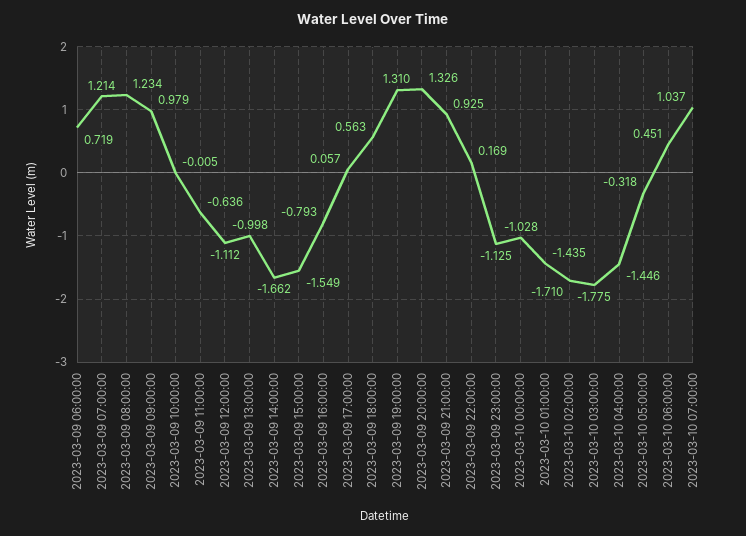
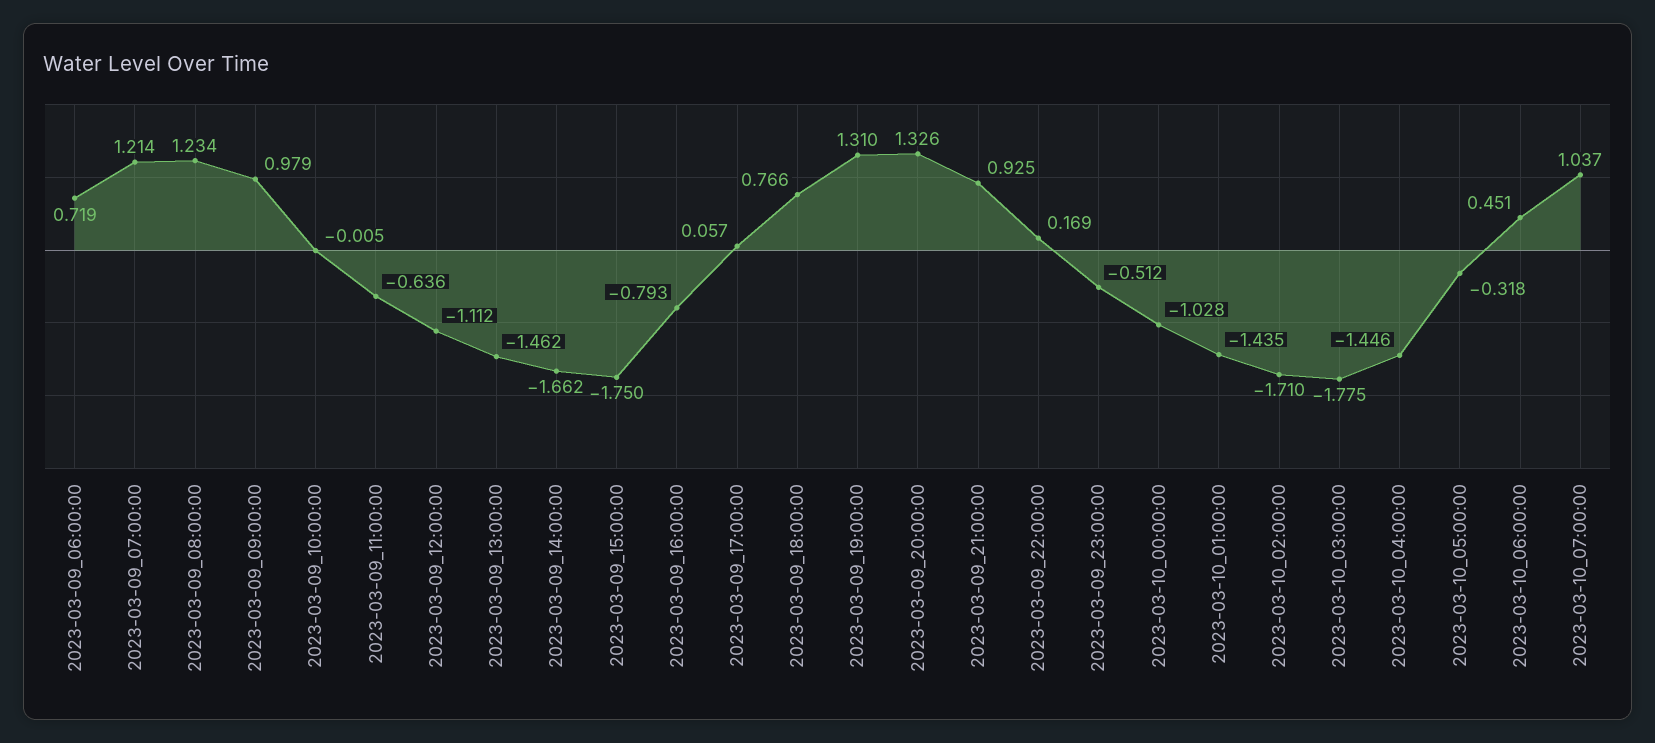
2023-03-09 13:00:00: -0.998 -> -1.462
2023-03-09 15:00:00: -1.549 -> -1.75
2023-03-09 18:00:00: 0.563 -> 0.766
2023-03-09 23:00:00: -1.125 -> -0.512

